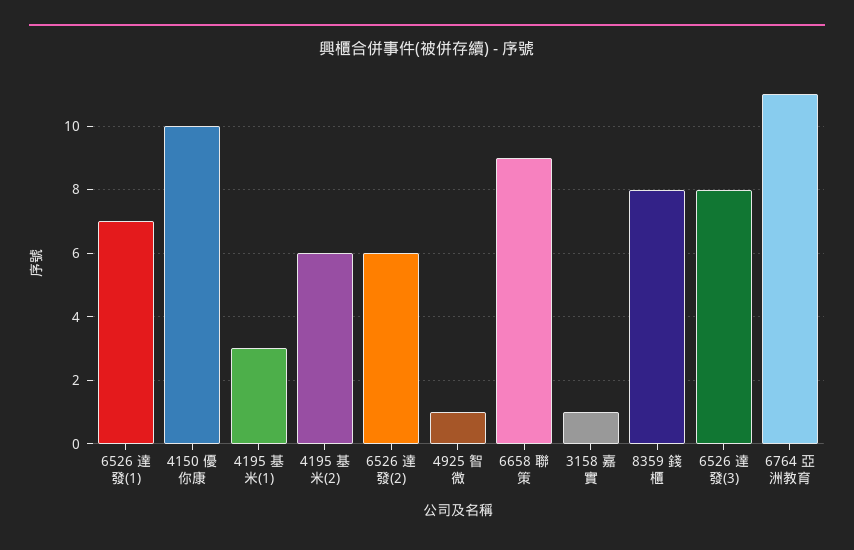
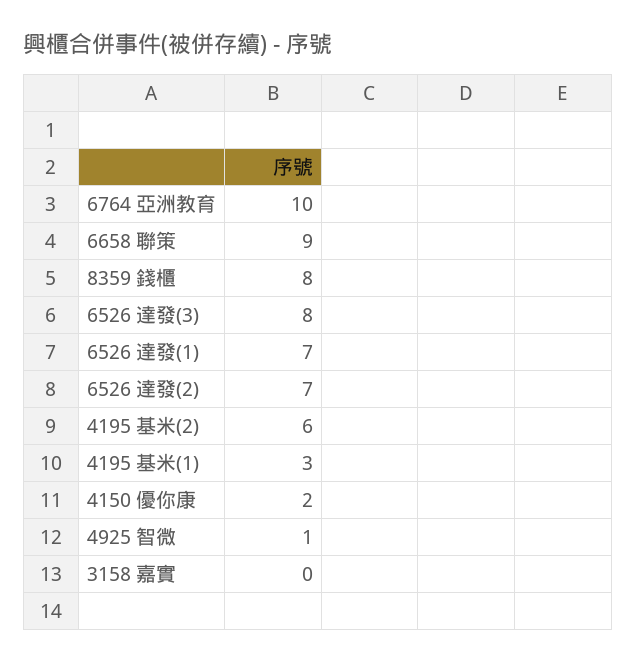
4150 優你康: 10 -> 2
6526 達發(2): 6 -> 7
3158 嘉實: 1 -> 0
6764 亞洲教育: 11 -> 10

